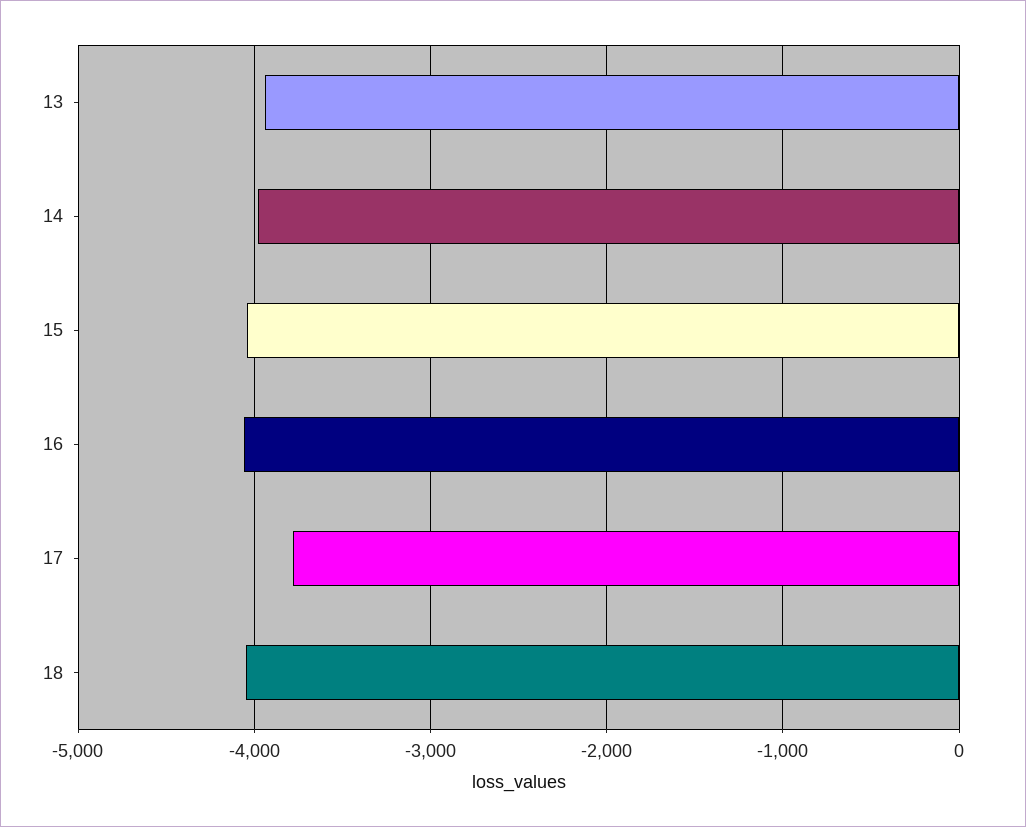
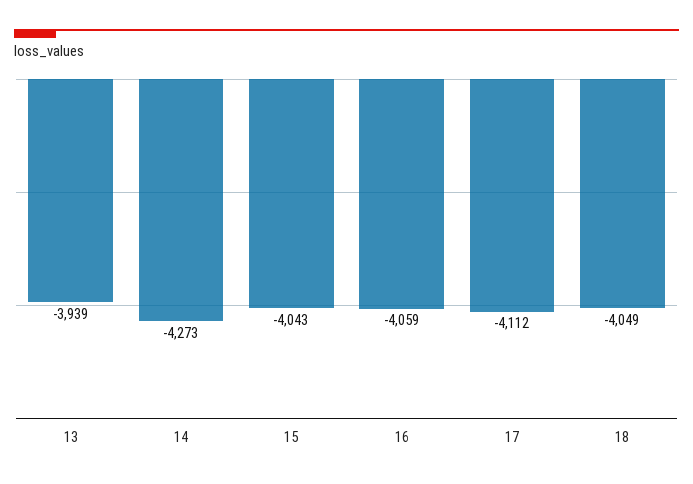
14: -4000 -> -4273
17: -3800 -> -4112

